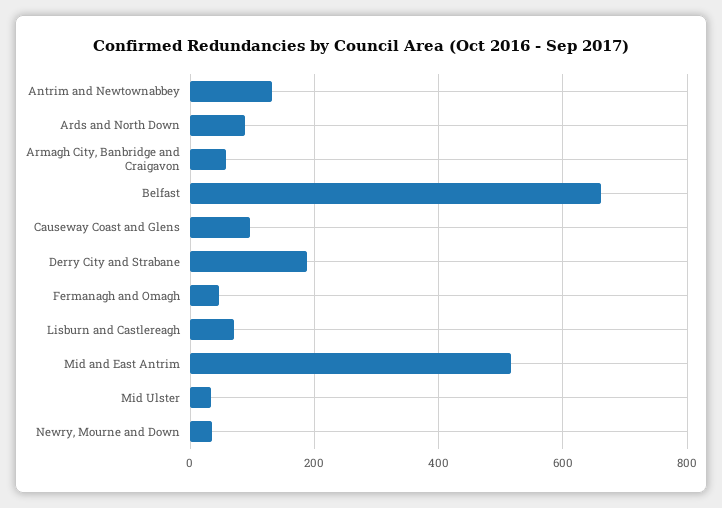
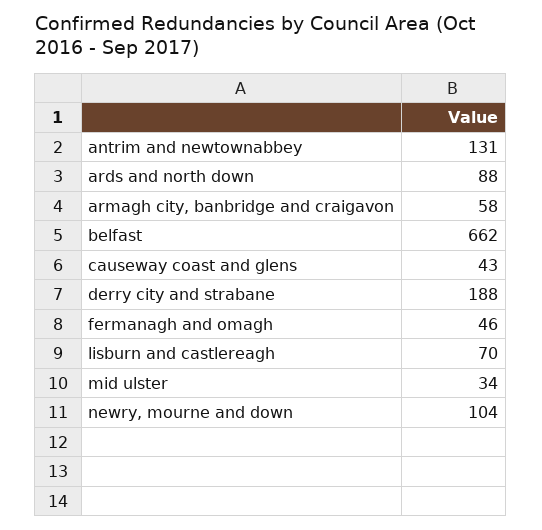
Causeway Coast and Glens: 100 -> 43
Mid and East Antrim: 520 -> none
Newry, Mourne and Down: 40 -> 104

